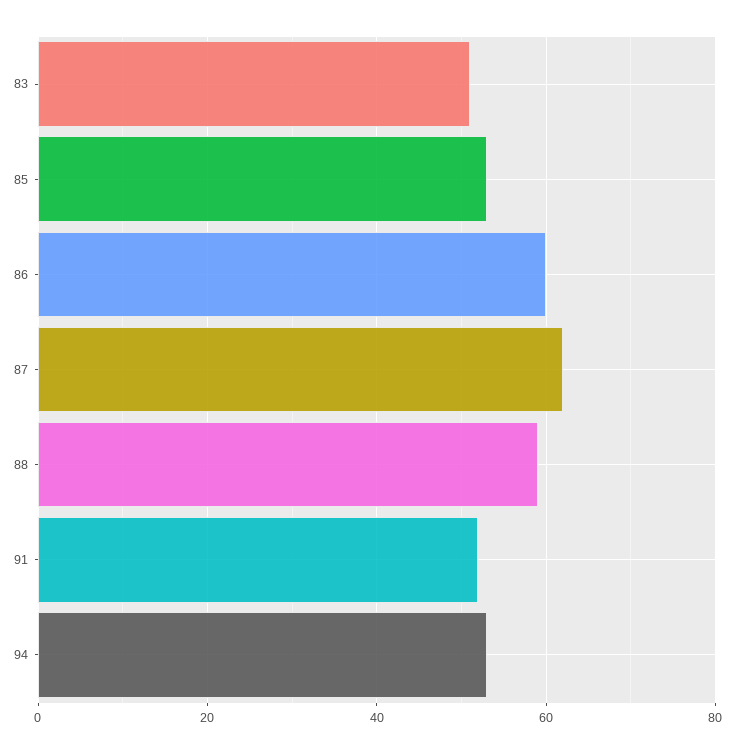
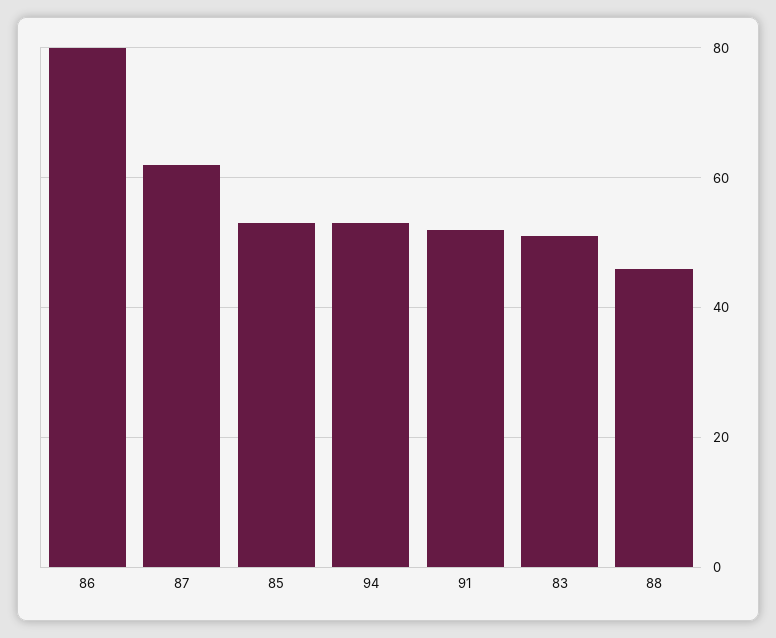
86: 60 -> 80
88: 60 -> 45

